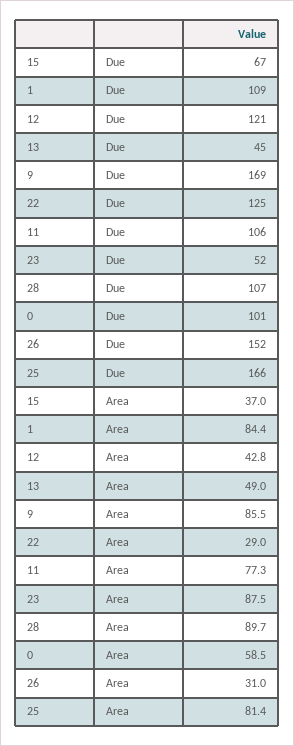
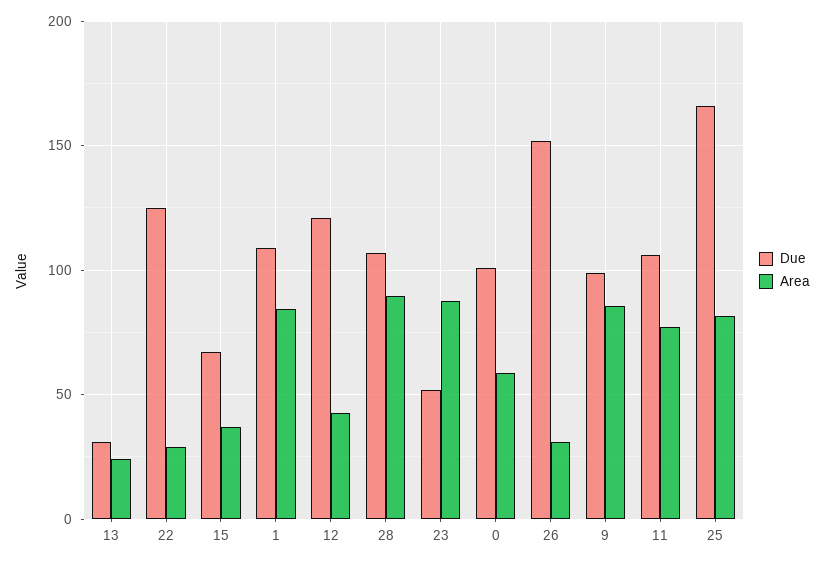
Due, 13: 45 -> 30
Due, 9: 169 -> 100
Area, 13: 49 -> 25

